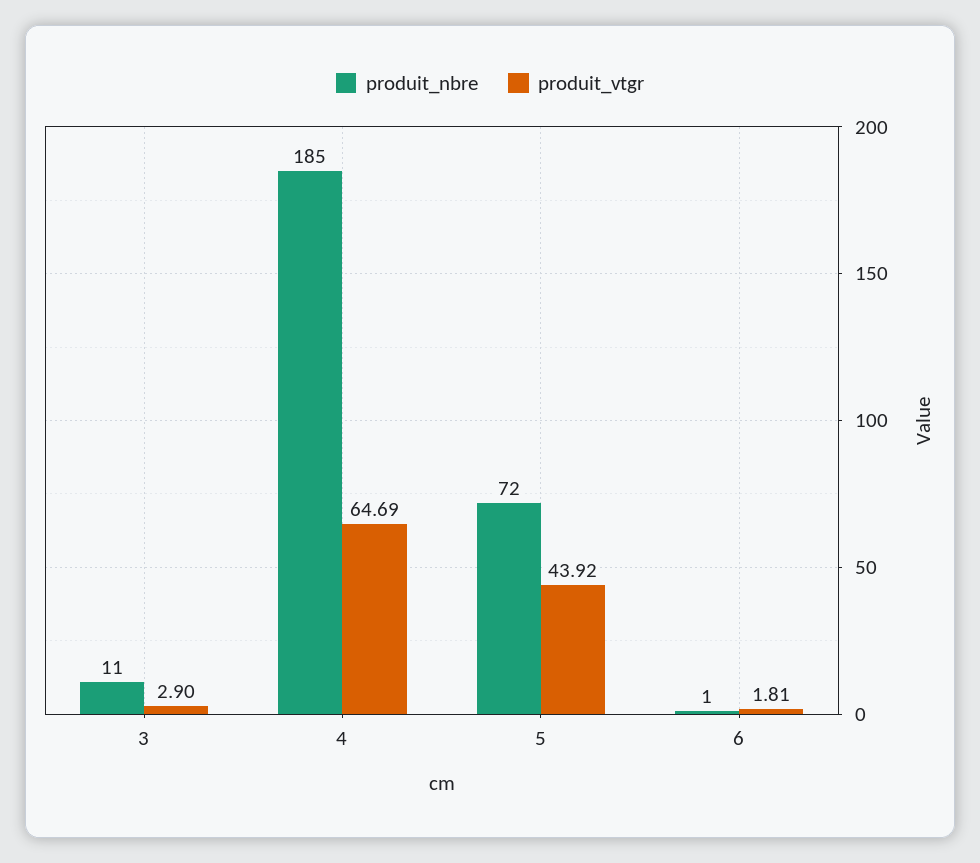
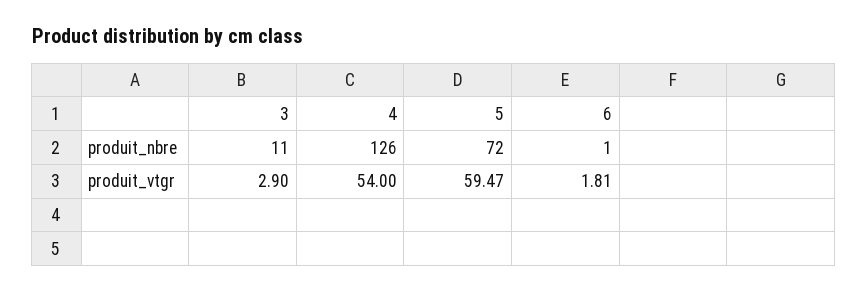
produit_nbre, 4: 185 -> 126
produit_vtgr, 4: 64.69 -> 54
produit_vtgr, 5: 43.92 -> 59.47

